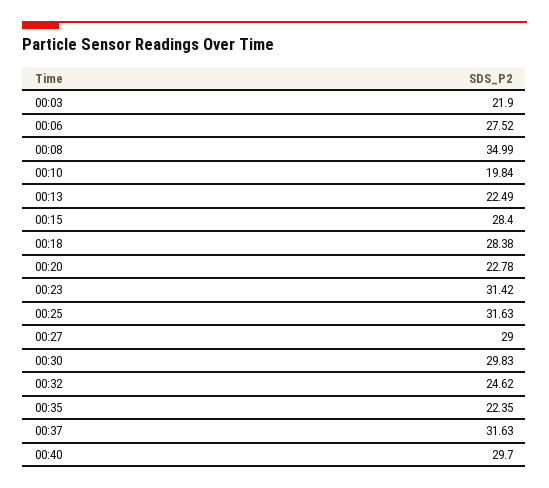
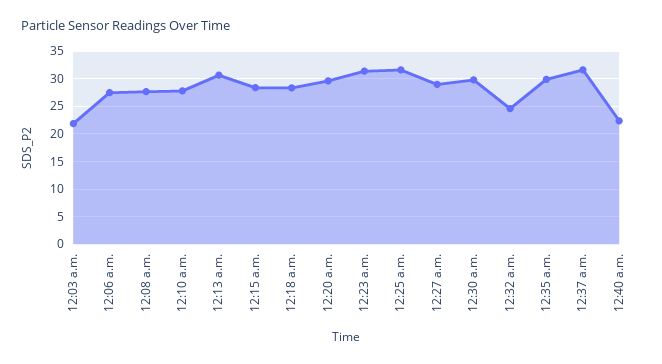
00:08: 34.99 -> 27.5
00:10: 19.84 -> 27.5
00:13: 22.49 -> 30
00:20: 22.78 -> 30
00:35: 22.35 -> 30
00:40: 29.7 -> 22.5

